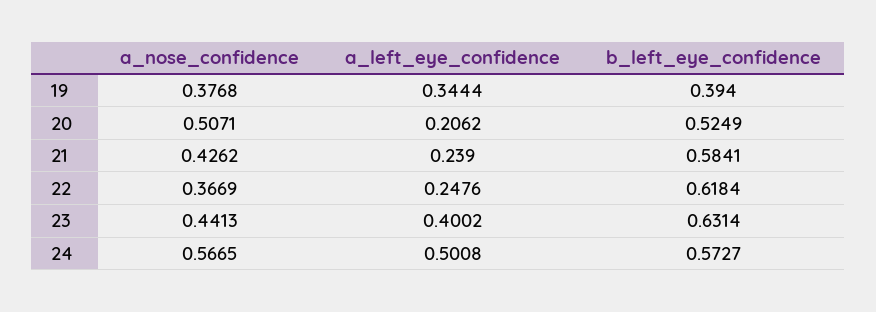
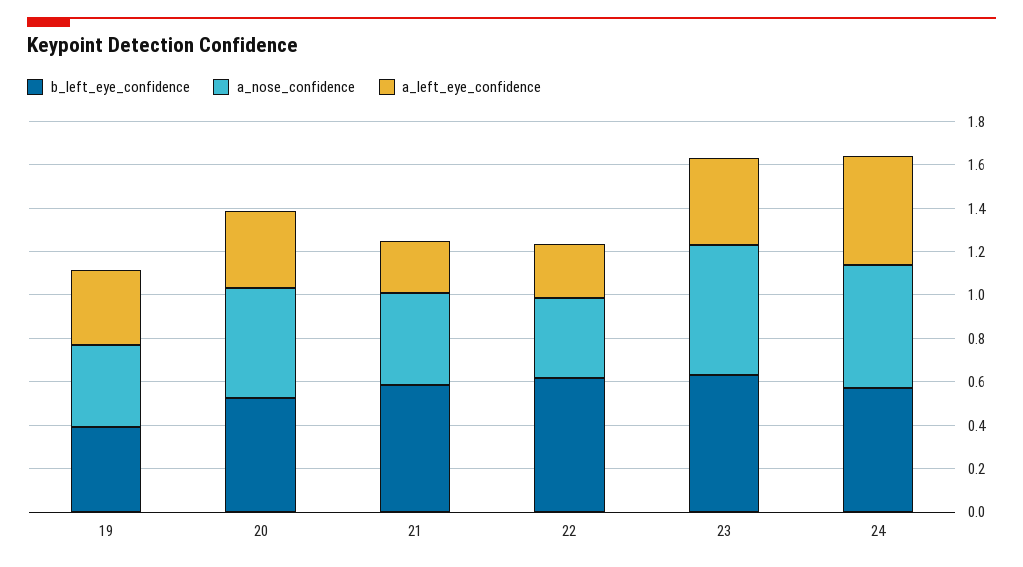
a_left_eye_confidence, 20: 0.2062 -> 0.35
a_nose_confidence, 23: 0.4413 -> 0.6

